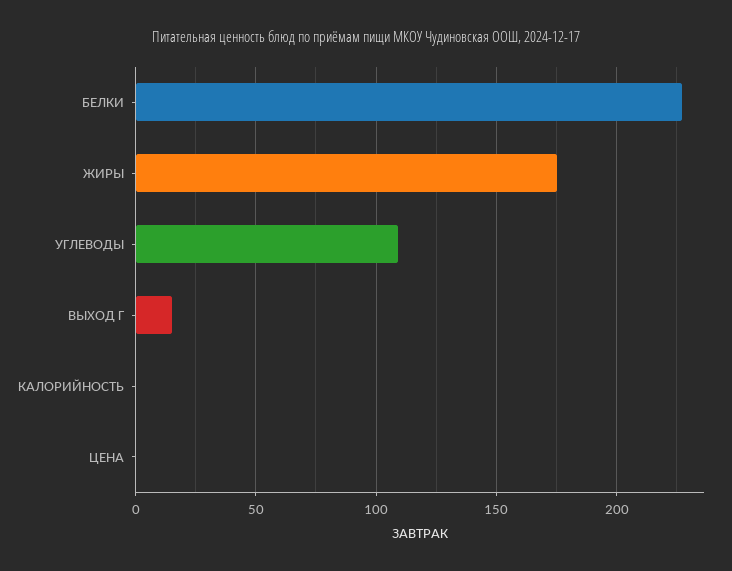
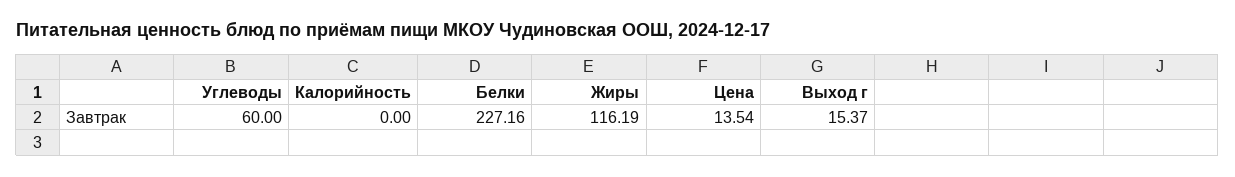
ЖИРЫ: 175 -> 116.19
УГЛЕВОДЫ: 110 -> 60
ЦЕНА: 0 -> 13.54

